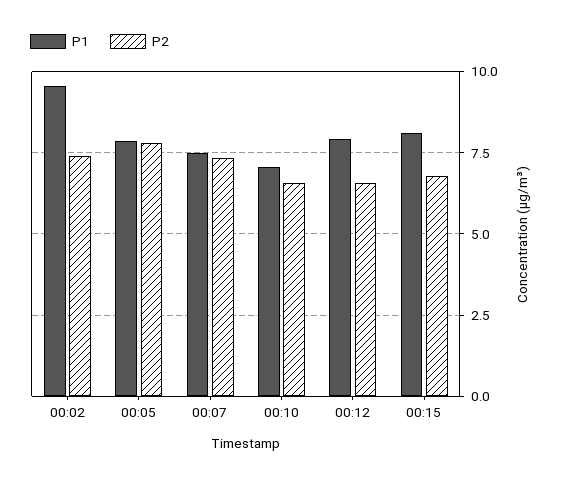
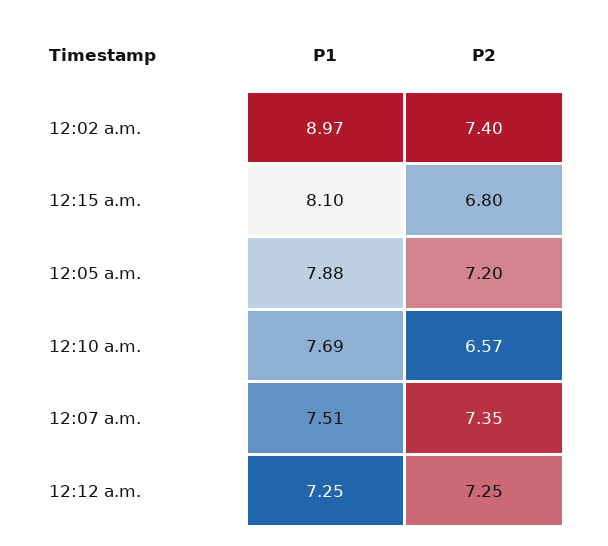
P1, 00:02: 9.5 -> 8.97
P2, 00:05: 7.75 -> 7.2
P1, 00:10: 7 -> 7.69
P1, 00:12: 8 -> 7.25
P2, 00:12: 6.5 -> 7.25

